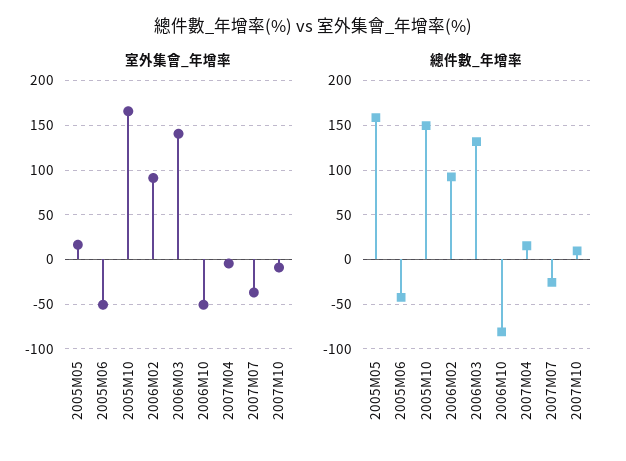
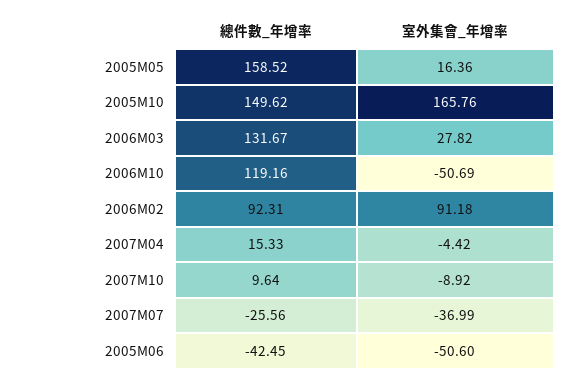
室外集會_年增率, 2006M03: 140 -> 27.82
總件數_年增率, 2006M10: -80 -> 119.16

